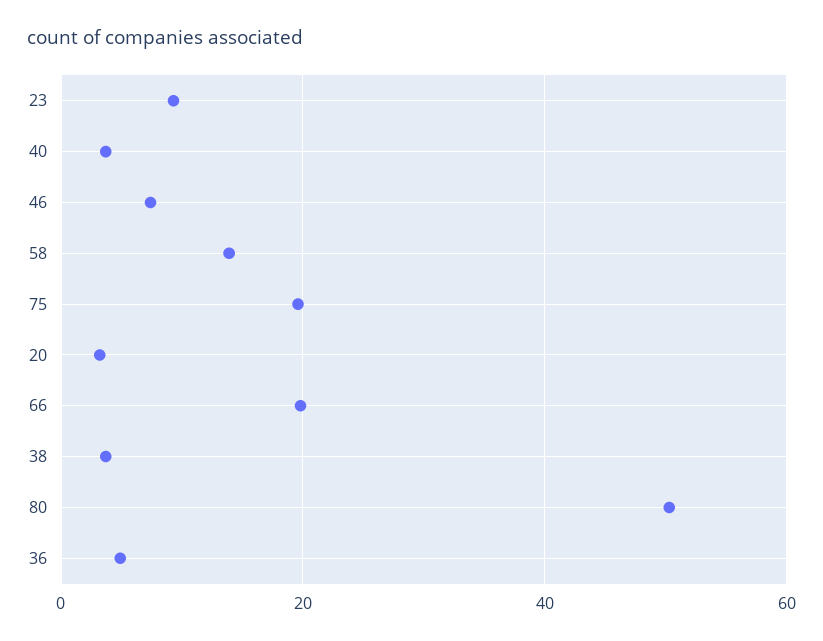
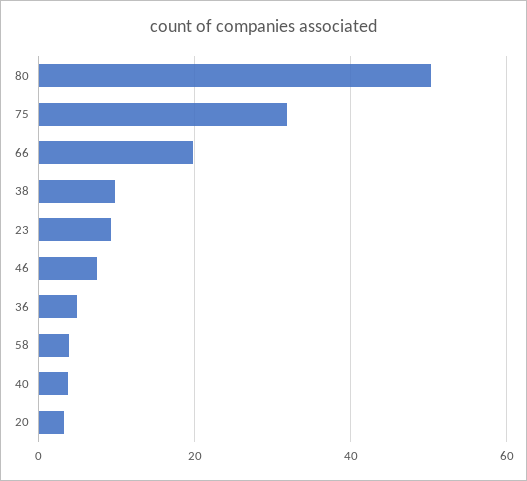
58: 14 -> 4
75: 20 -> 32
38: 4 -> 10

